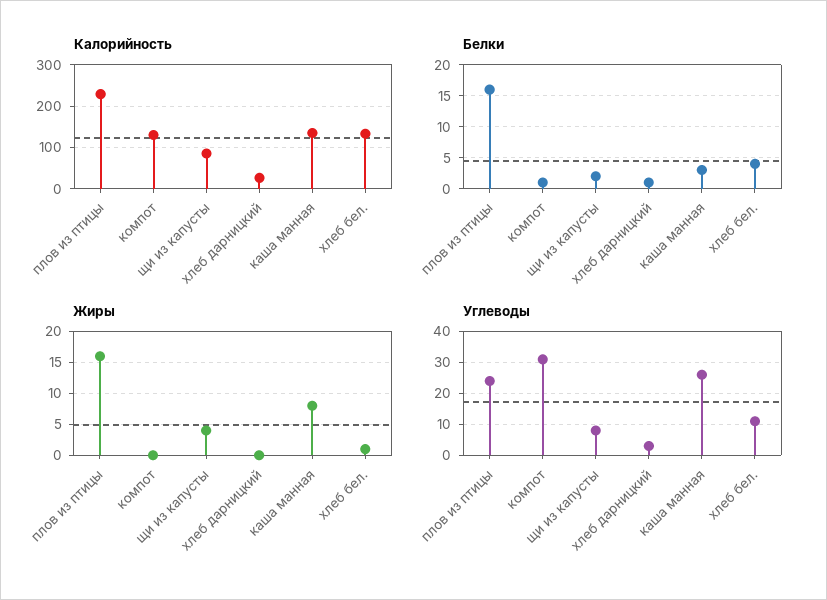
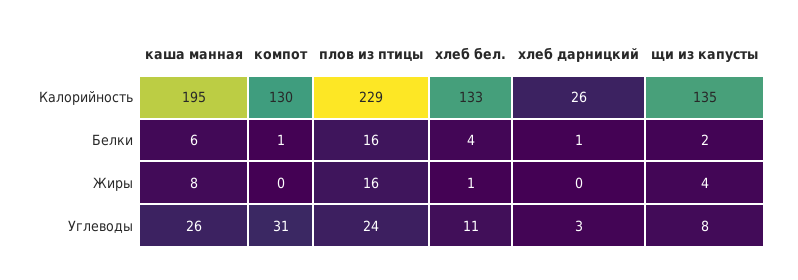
Калорийность, щи из капусты: 80 -> 135
Калорийность, каша манная: 140 -> 195
Белки, каша манная: 3 -> 6

